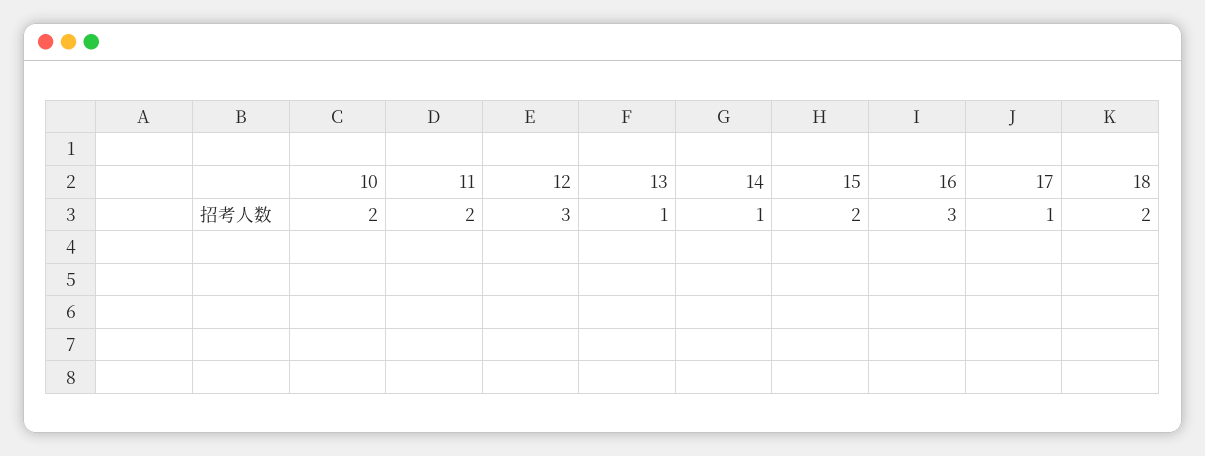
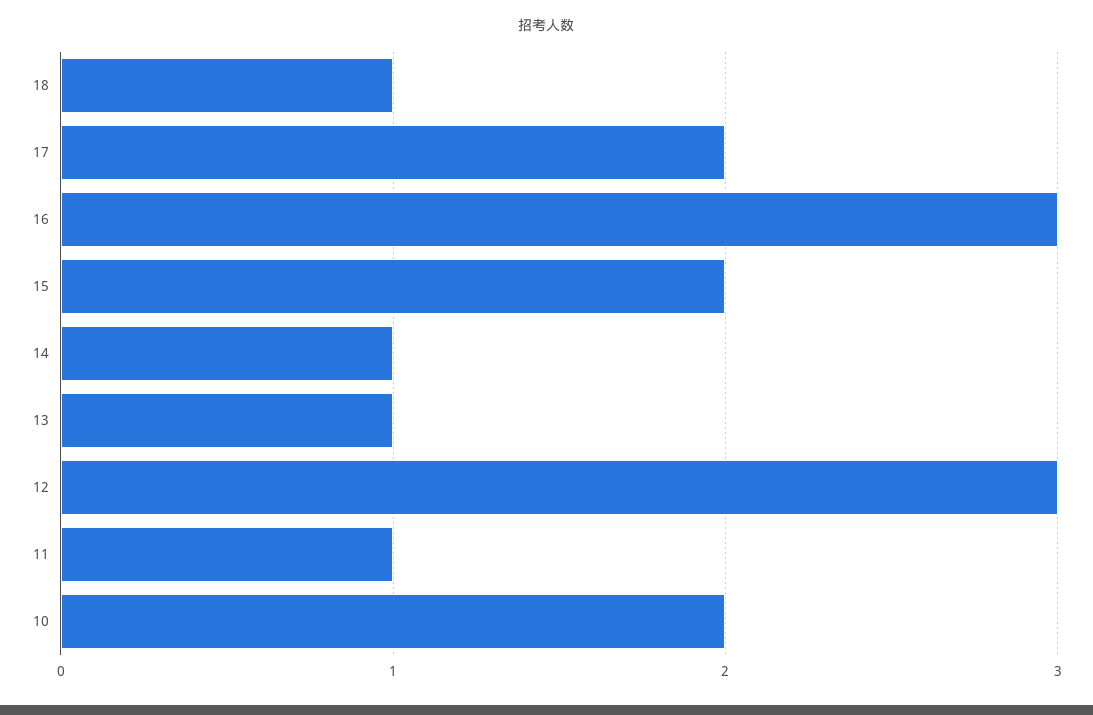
11: 2 -> 1
17: 1 -> 2
18: 2 -> 1

